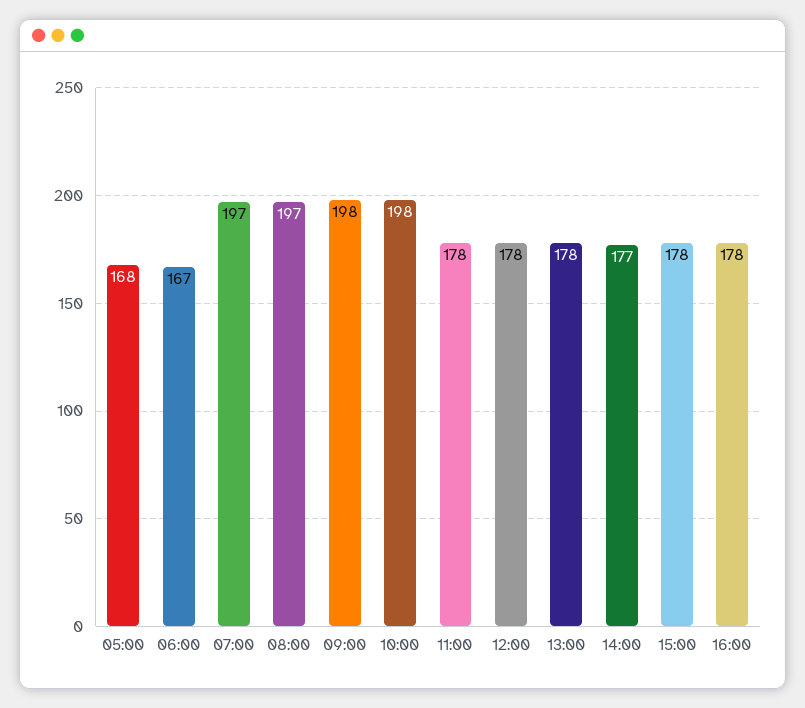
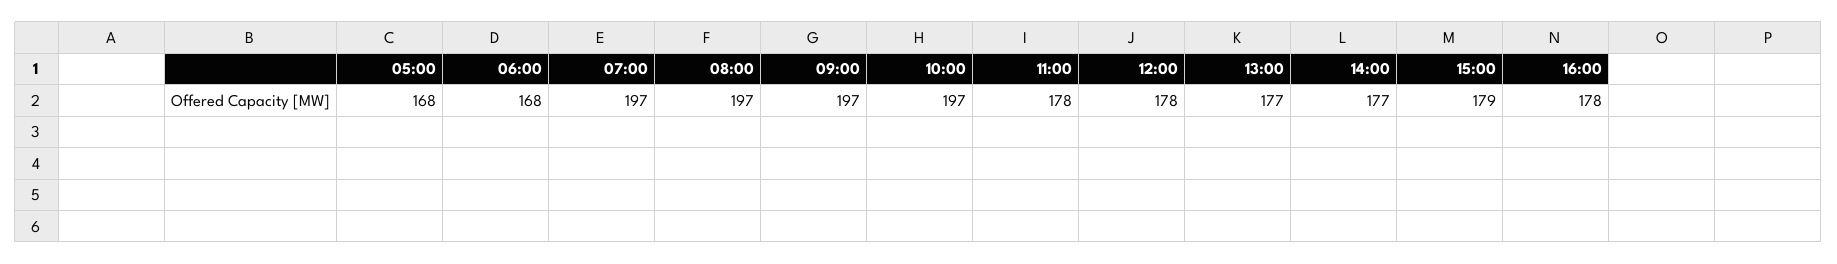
06:00: 167 -> 168
09:00: 198 -> 197
10:00: 198 -> 197
13:00: 178 -> 177
15:00: 178 -> 179

